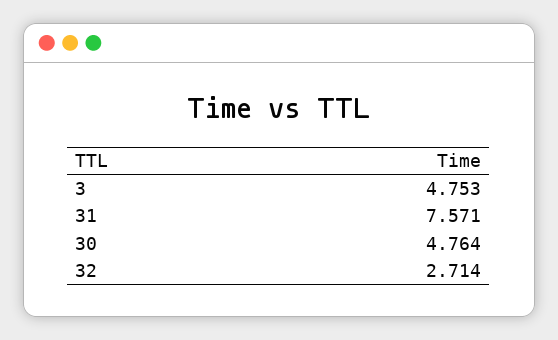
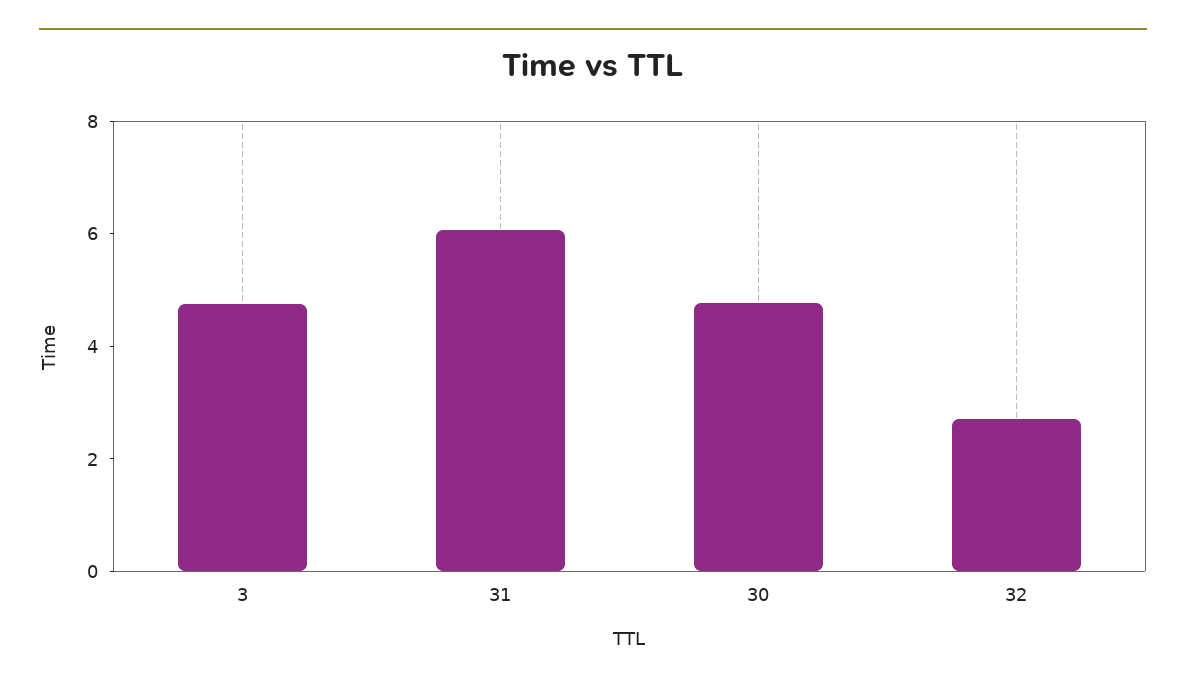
31: 7.571 -> 6

